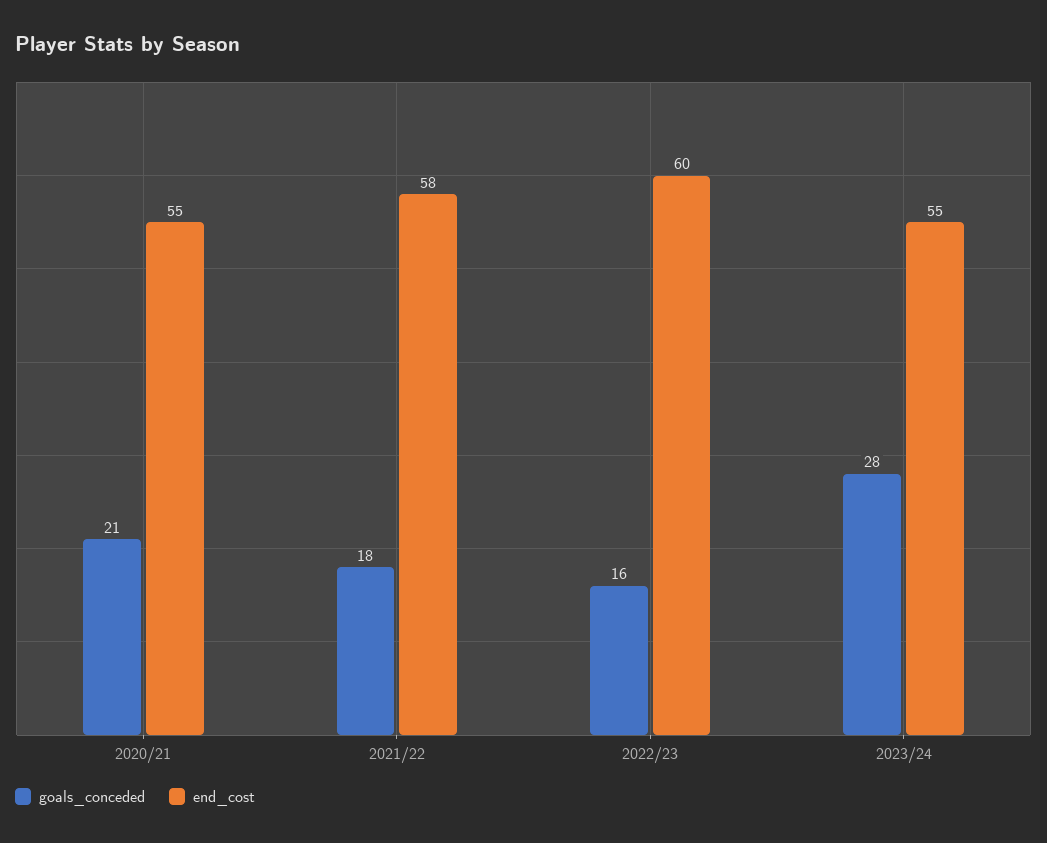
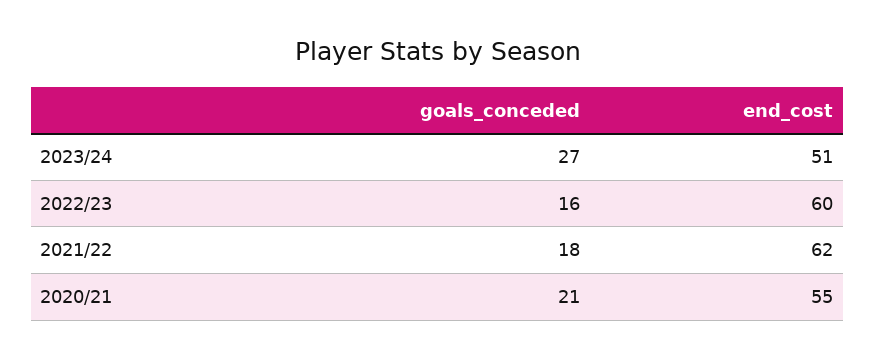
end_cost, 2021/22: 58 -> 62
goals_conceded, 2023/24: 28 -> 27
end_cost, 2023/24: 55 -> 51

